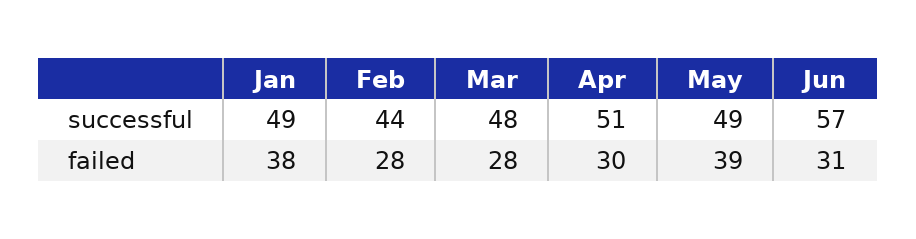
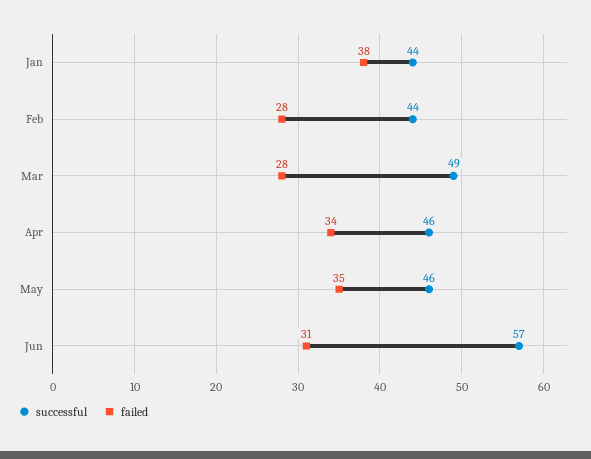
successful, Jan: 49 -> 44
successful, Mar: 48 -> 49
successful, Apr: 51 -> 46
successful, May: 49 -> 46
failed, Apr: 30 -> 34
failed, May: 39 -> 35

